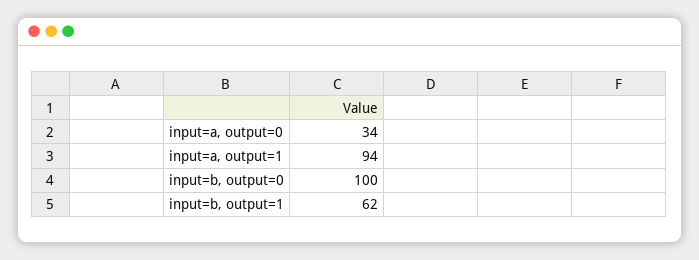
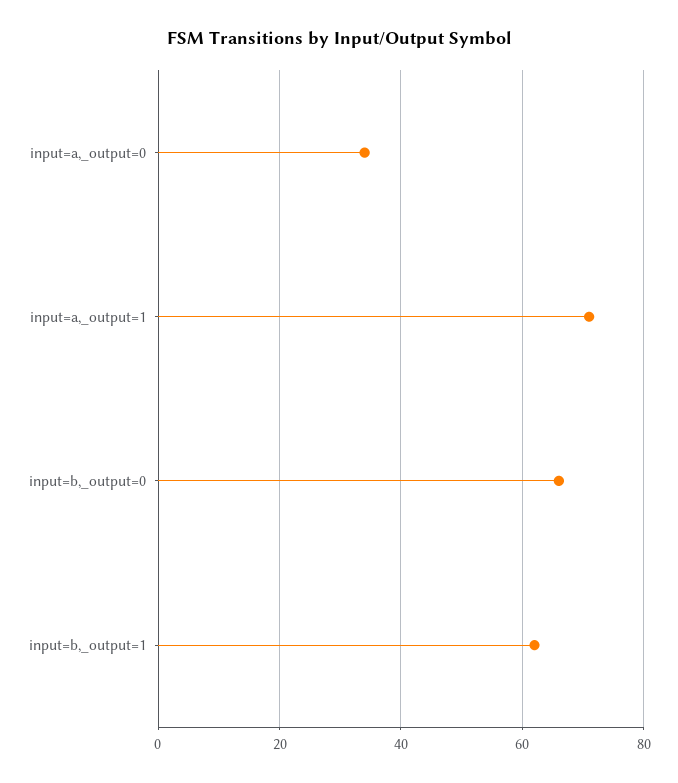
input=a, output=1: 94 -> 70
input=b, output=0: 100 -> 65

